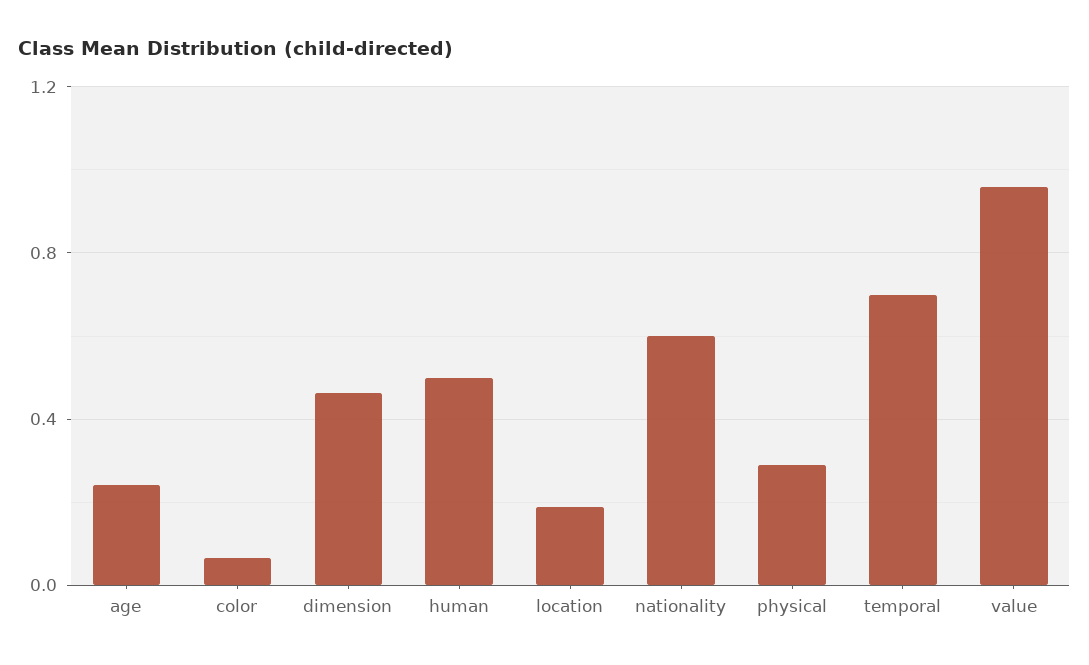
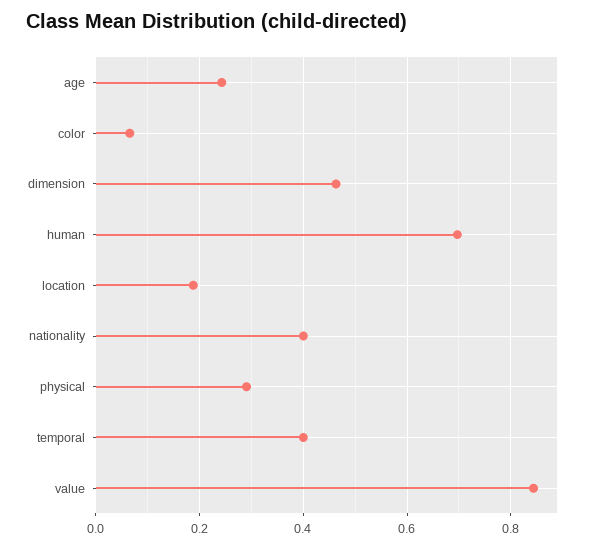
human: 0.5 -> 0.7
nationality: 0.6 -> 0.4
temporal: 0.7 -> 0.4
value: 0.95 -> 0.84

